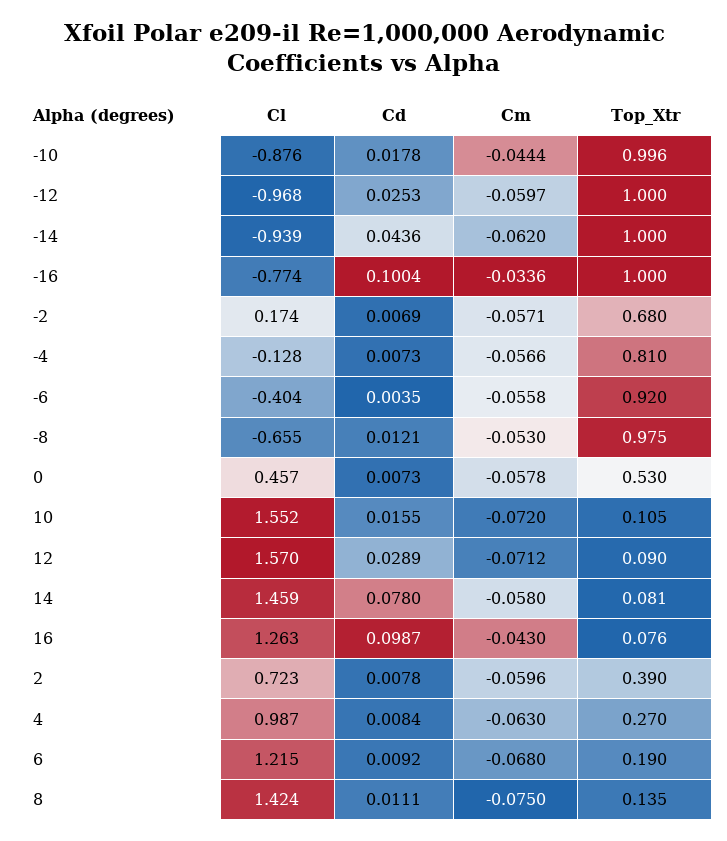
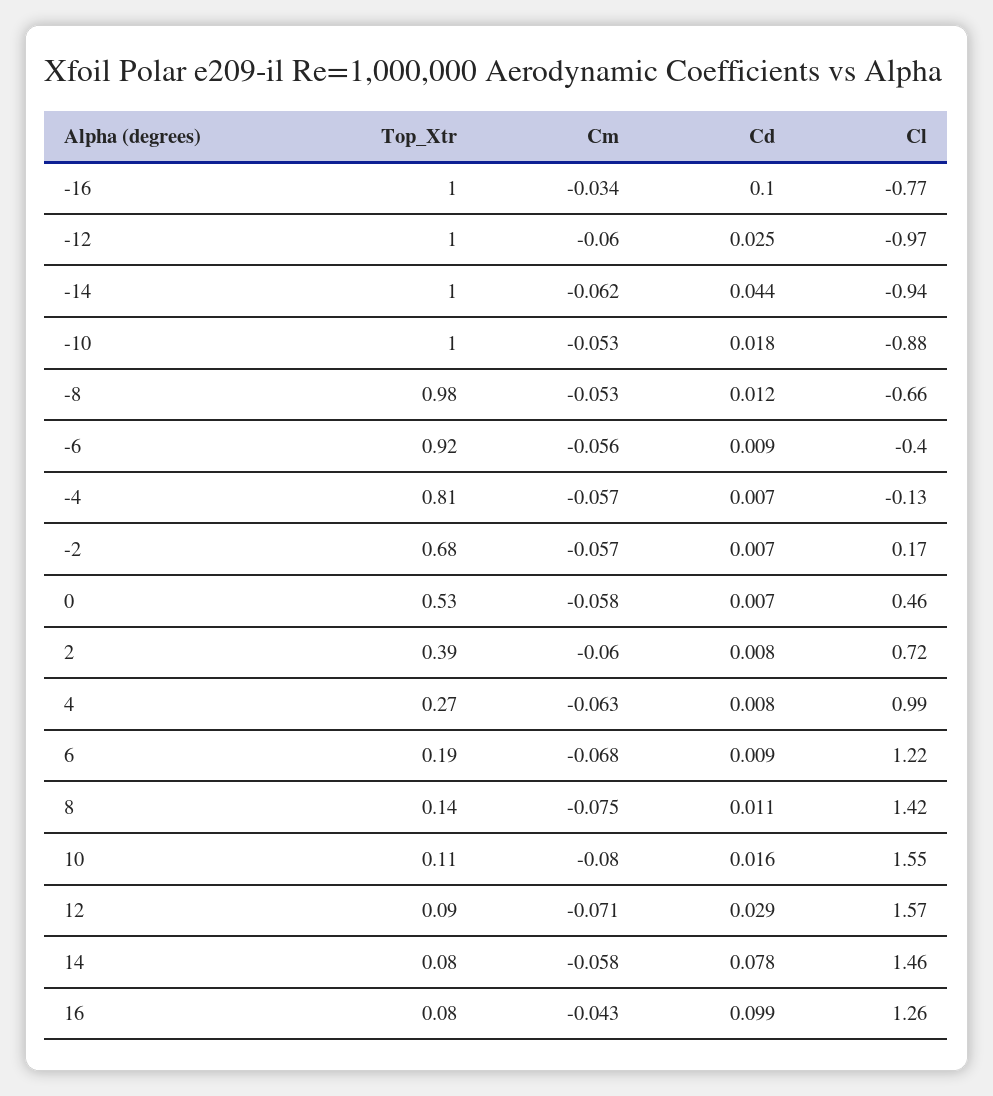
Cm, -10: -0.0444 -> -0.053
Cd, -6: 0.0035 -> 0.009
Cm, 10: -0.072 -> -0.08

